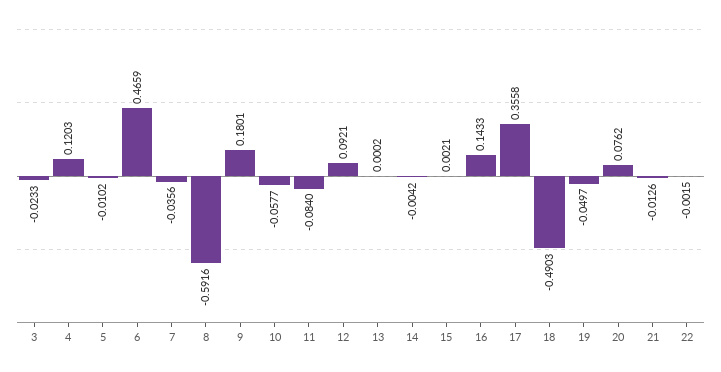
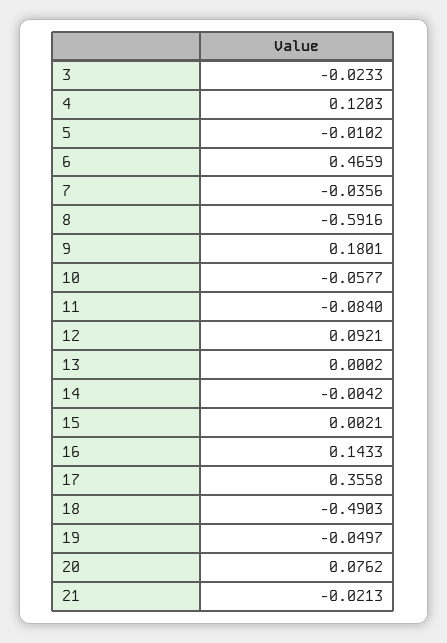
21: -0.0126 -> -0.0213
22: -0.0015 -> none

